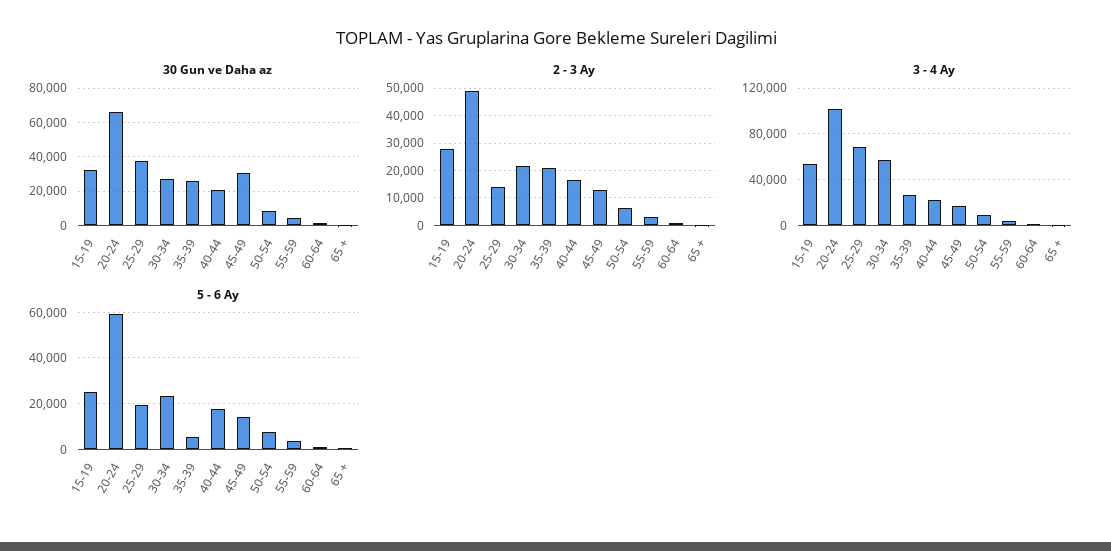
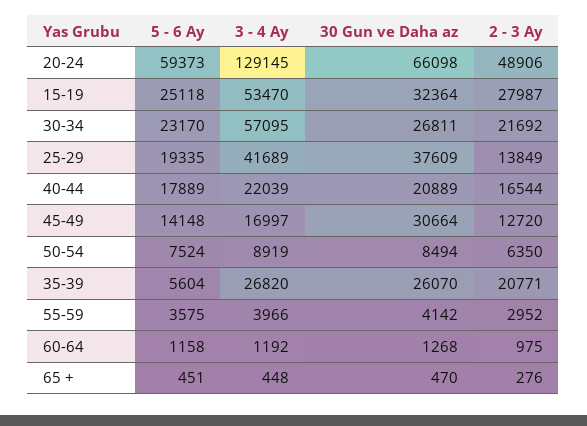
3 - 4 Ay, 20-24: 100000 -> 129145
3 - 4 Ay, 25-29: 70000 -> 41689

